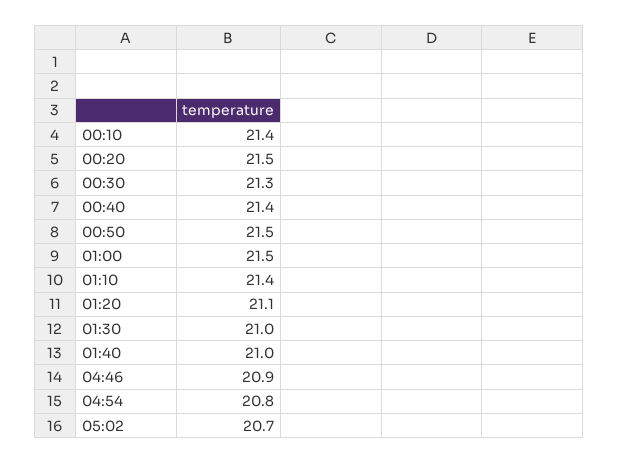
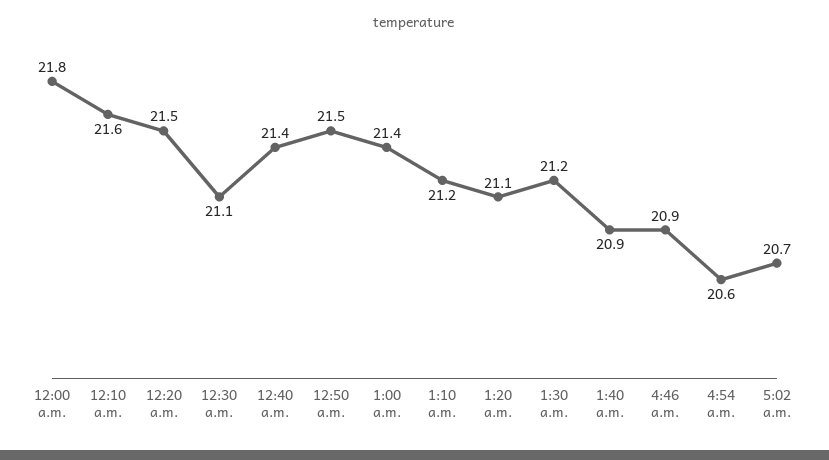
00:10: 21.4 -> 21.6
00:30: 21.3 -> 21.1
01:00: 21.5 -> 21.4
01:10: 21.4 -> 21.2
01:30: 21 -> 21.2
01:40: 21 -> 20.9
04:54: 20.8 -> 20.6
12:00 a.m.: none -> 21.8

